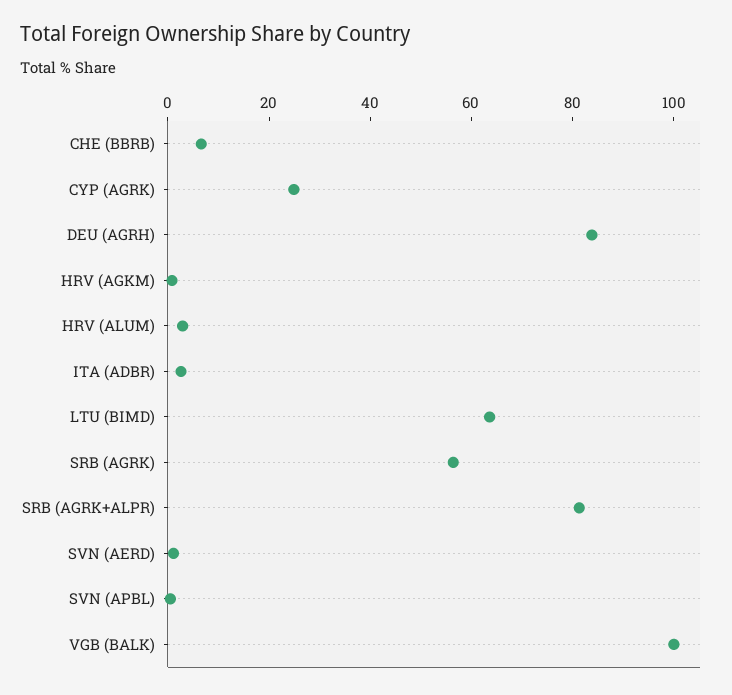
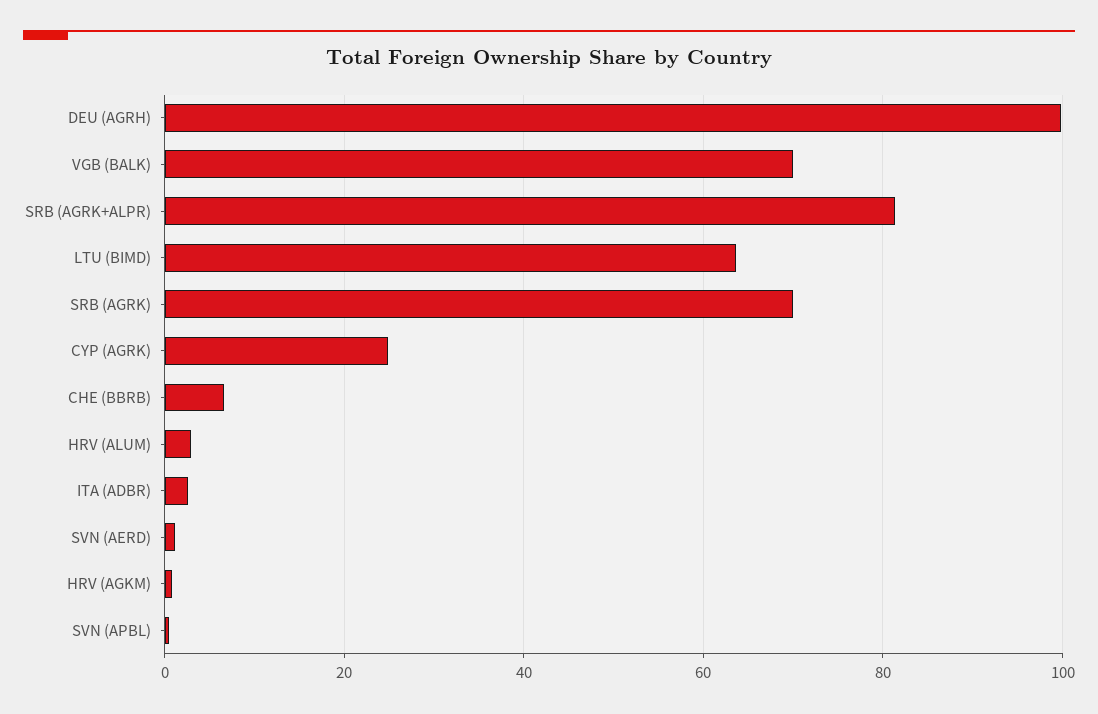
DEU (AGRH): 85 -> 100
SRB (AGRK): 55 -> 70
VGB (BALK): 100 -> 70

